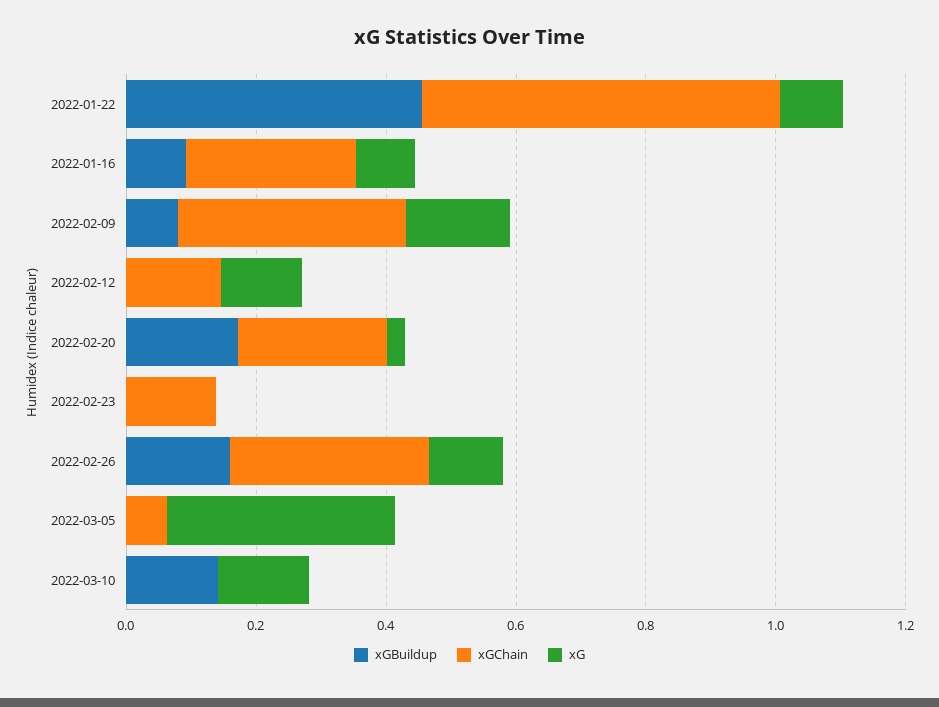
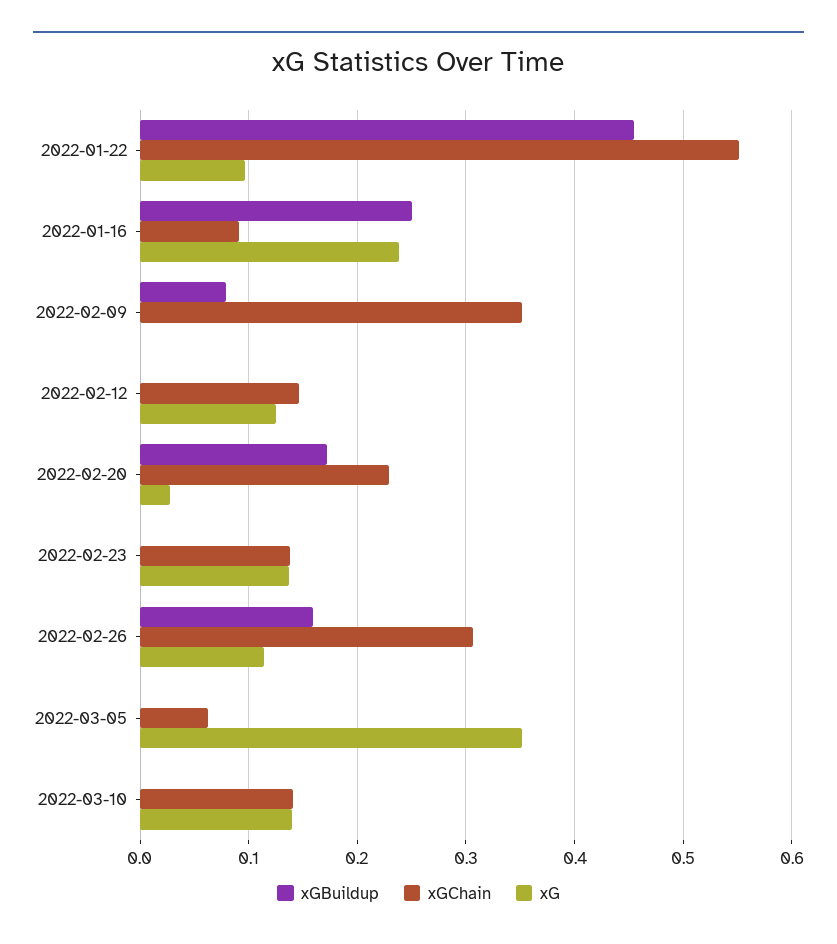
xGBuildup, 2022-01-16: 0.1 -> 0.25
xGChain, 2022-01-16: 0.25 -> 0.09
xG, 2022-01-16: 0.1 -> 0.24
xG, 2022-02-09: 0.15 -> 0
xG, 2022-02-23: 0 -> 0.14
xGBuildup, 2022-03-10: 0.15 -> 0
xGChain, 2022-03-10: 0 -> 0.14

